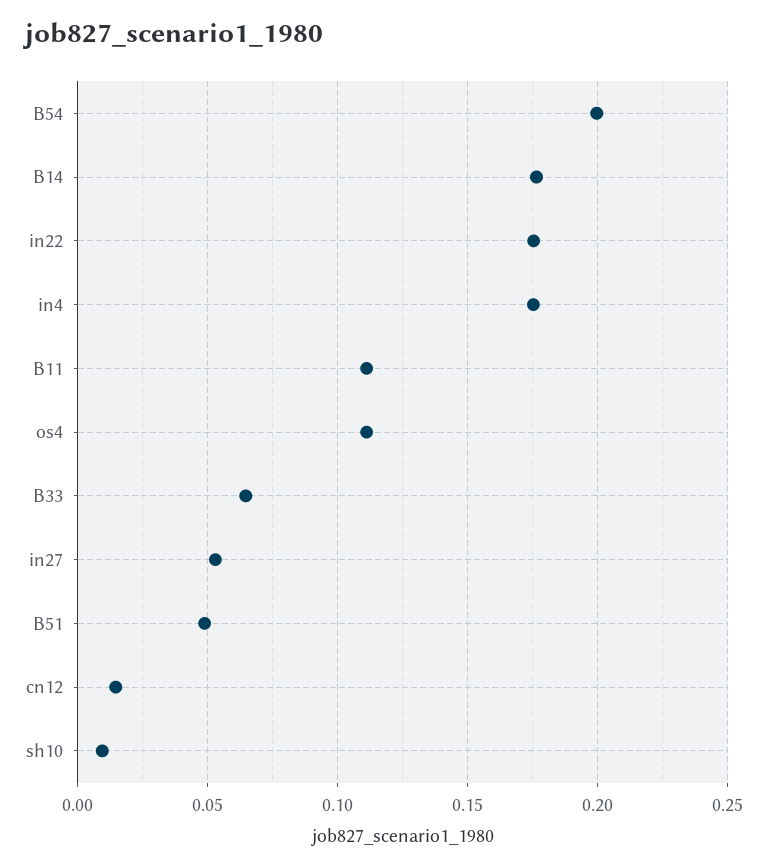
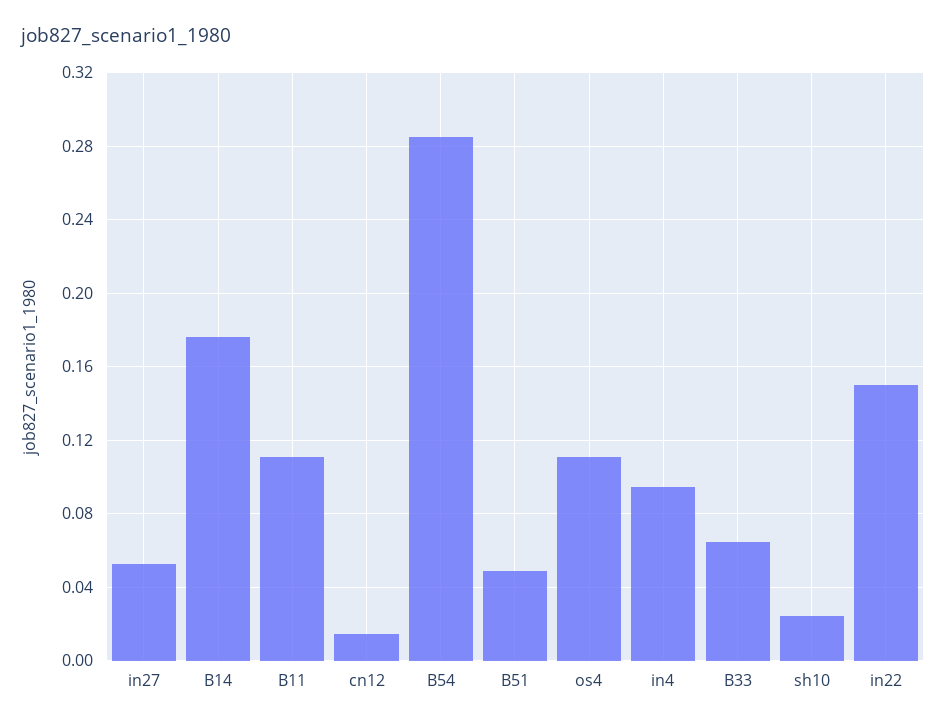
B54: 0.2 -> 0.285
in22: 0.175 -> 0.15
in4: 0.175 -> 0.095
sh10: 0.01 -> 0.025

